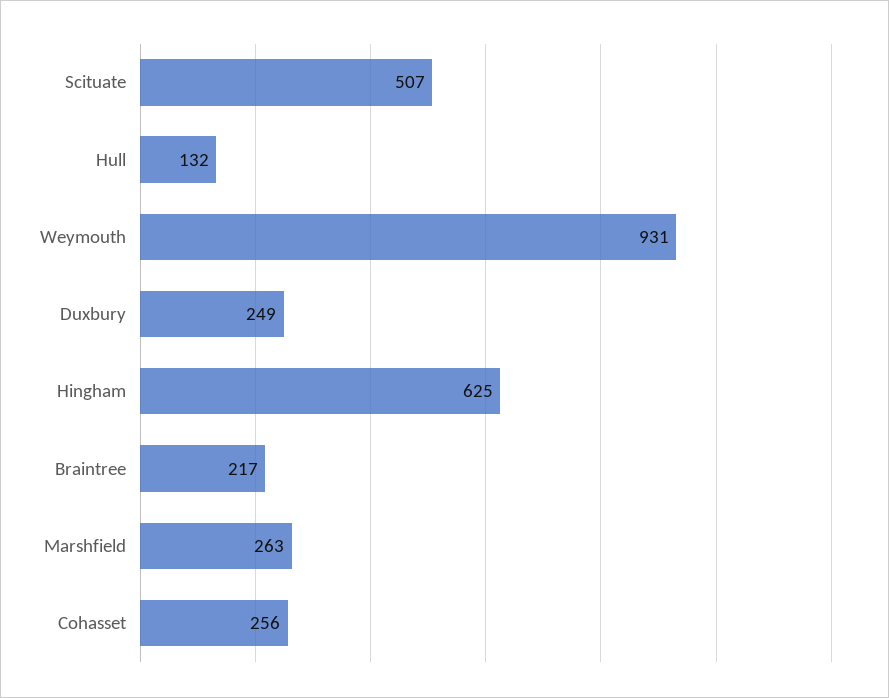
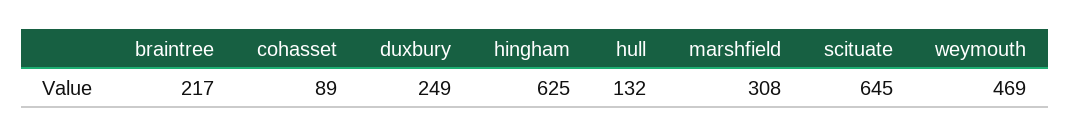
Scituate: 507 -> 645
Weymouth: 931 -> 469
Marshfield: 263 -> 308
Cohasset: 256 -> 89

